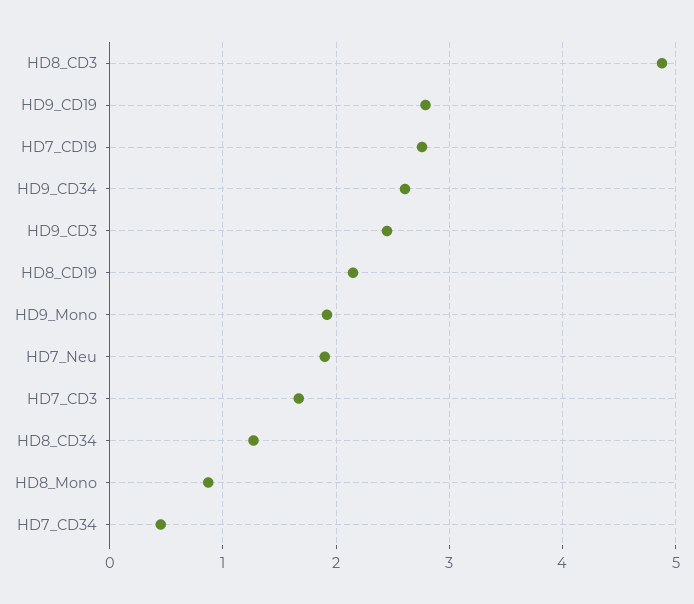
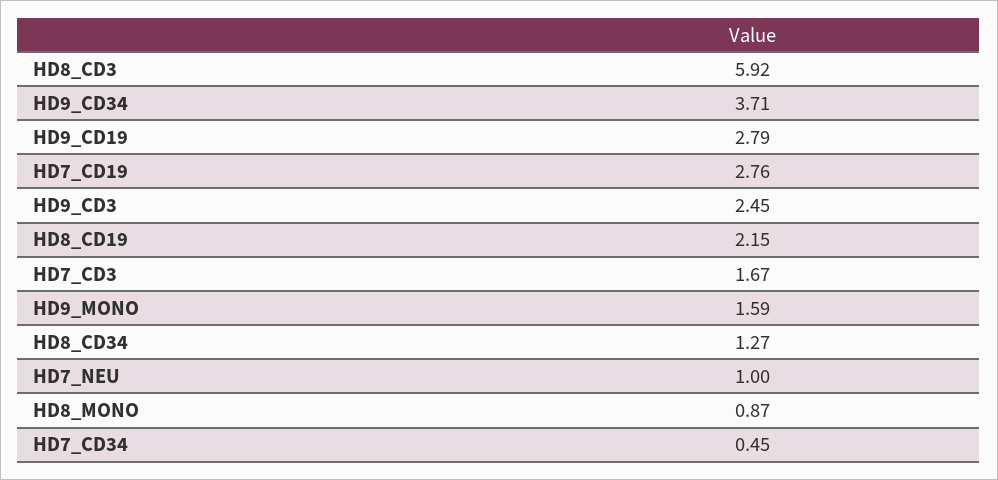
HD8_CD3: 4.9 -> 5.92
HD9_CD34: 2.6 -> 3.71
HD9_Mono: 1.9 -> 1.59
HD7_Neu: 1.9 -> 1

